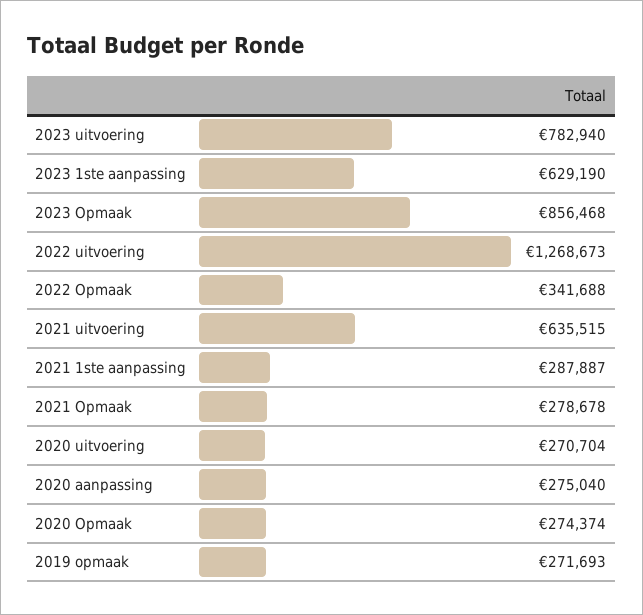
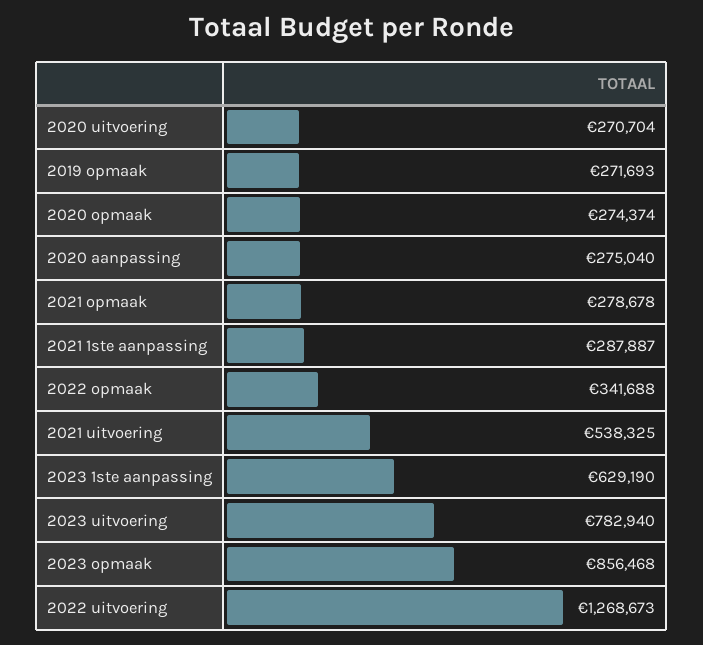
2021 uitvoering: 635515 -> 538325

